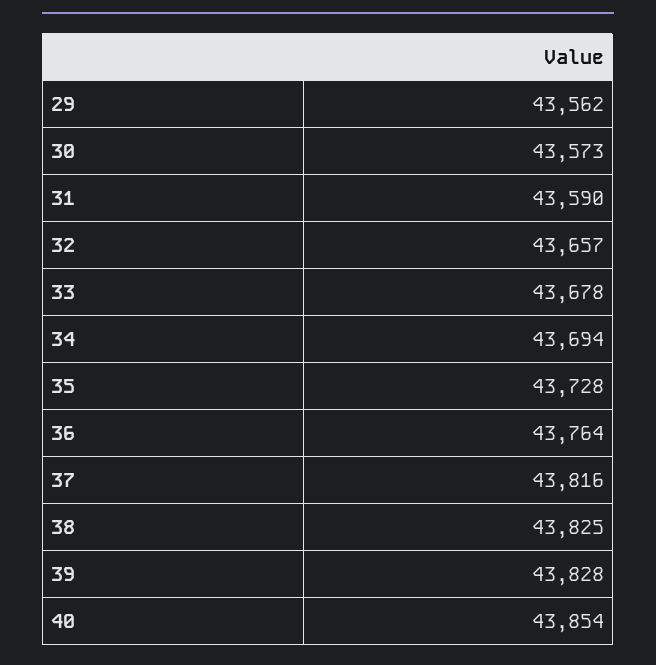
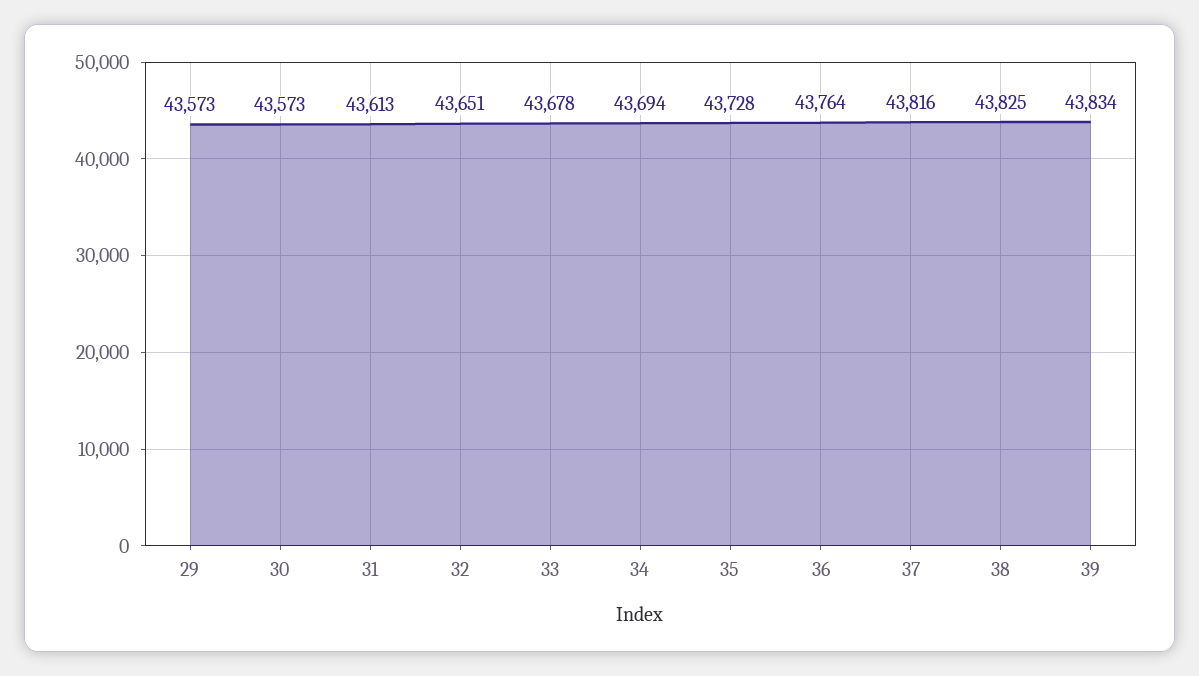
29: 43562 -> 43573
31: 43590 -> 43613
32: 43657 -> 43651
39: 43828 -> 43834
40: 43854 -> none

